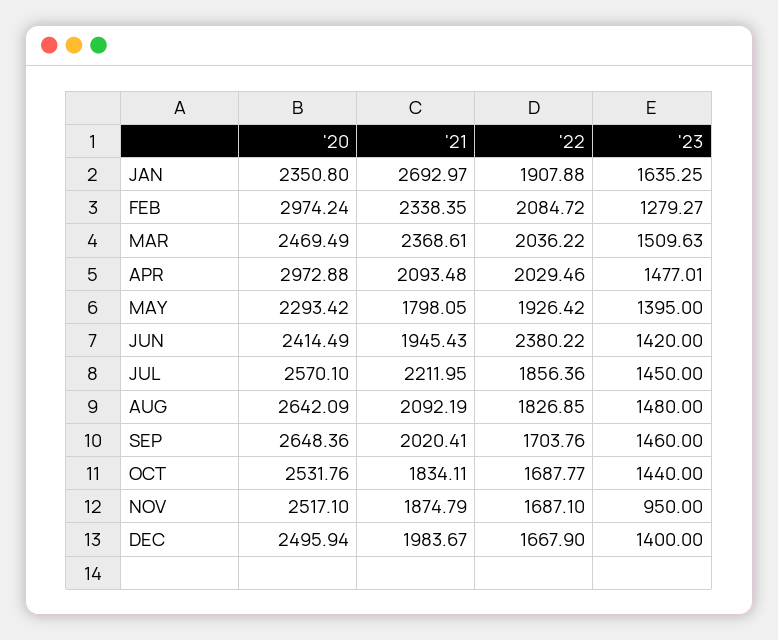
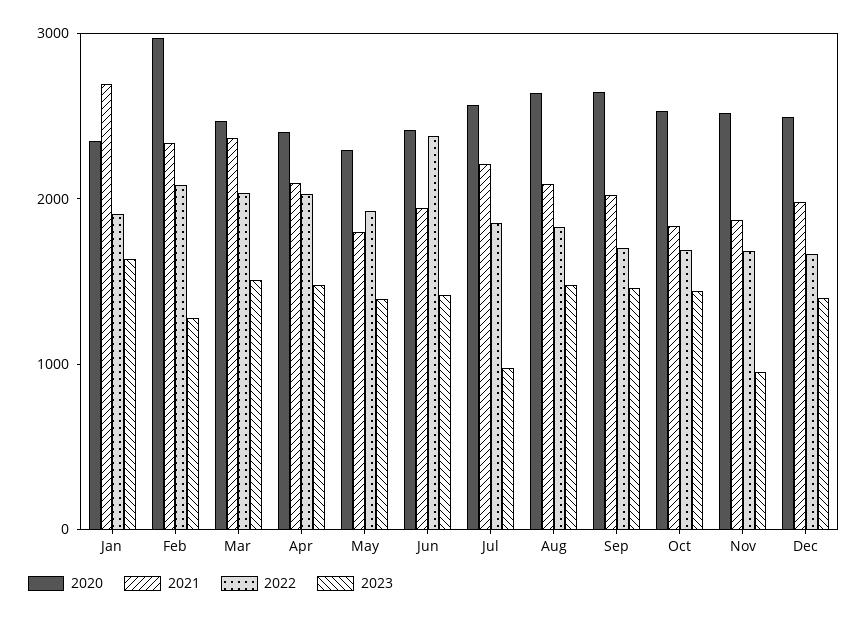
'20, APR: 2972.88 -> 2400
'23, JUL: 1450 -> 1000

